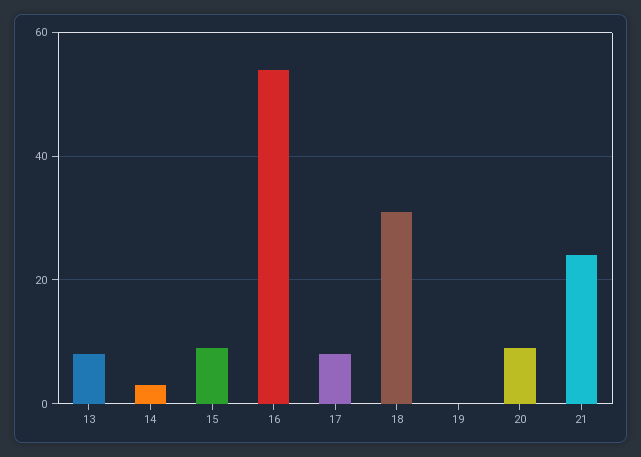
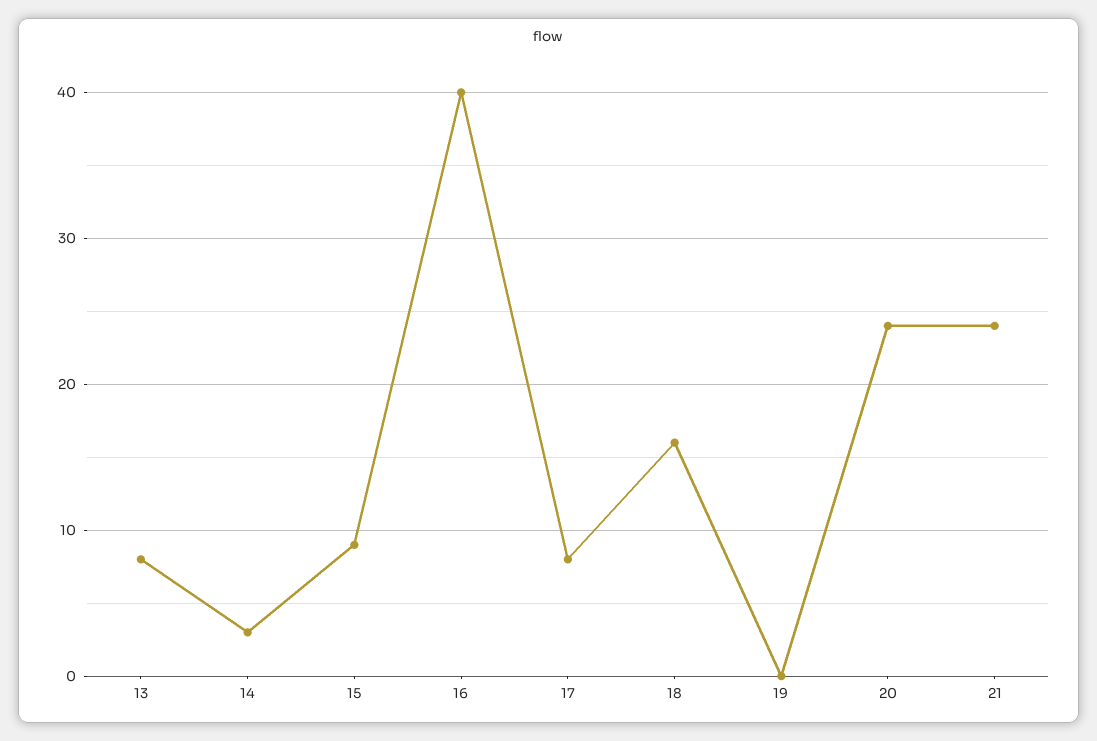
16: 55 -> 40
18: 30 -> 16
20: 10 -> 24

